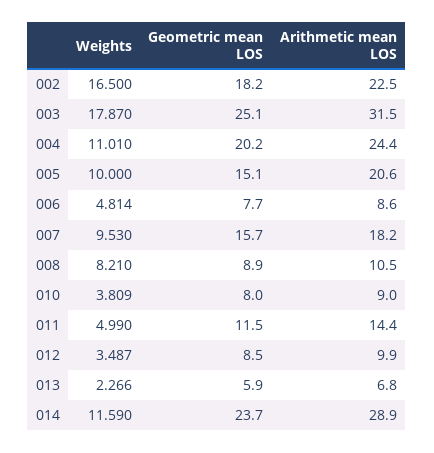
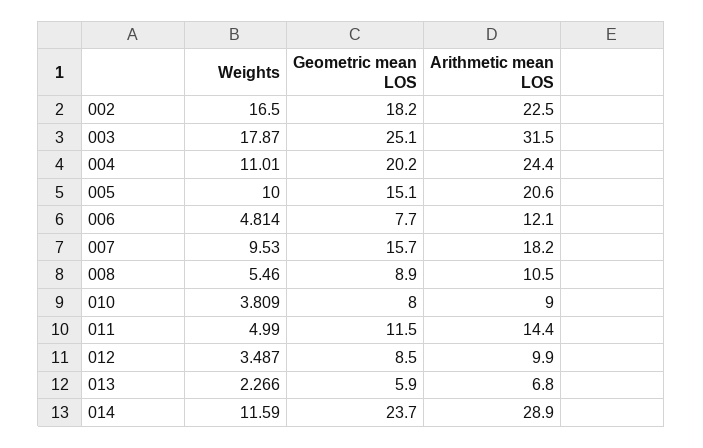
Arithmetic mean LOS, 006: 8.6 -> 12.1
Weights, 008: 8.21 -> 5.46

